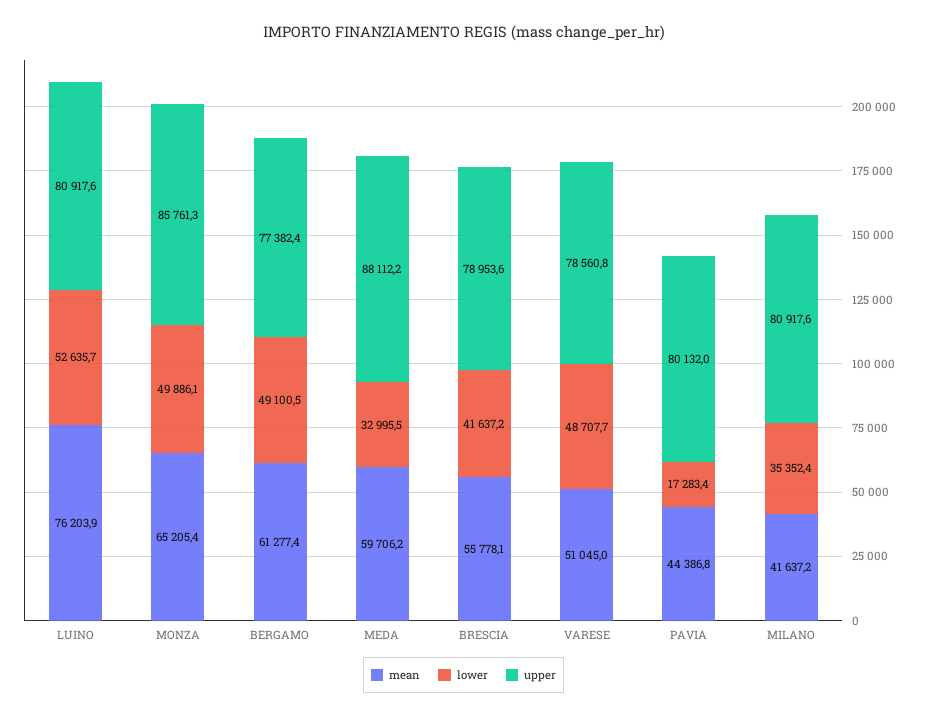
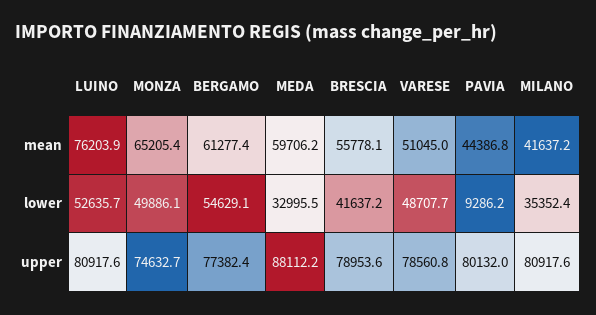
upper, MONZA: 85761.3 -> 74632.7
lower, BERGAMO: 49100.5 -> 54629.1
lower, PAVIA: 17283.4 -> 9286.2

